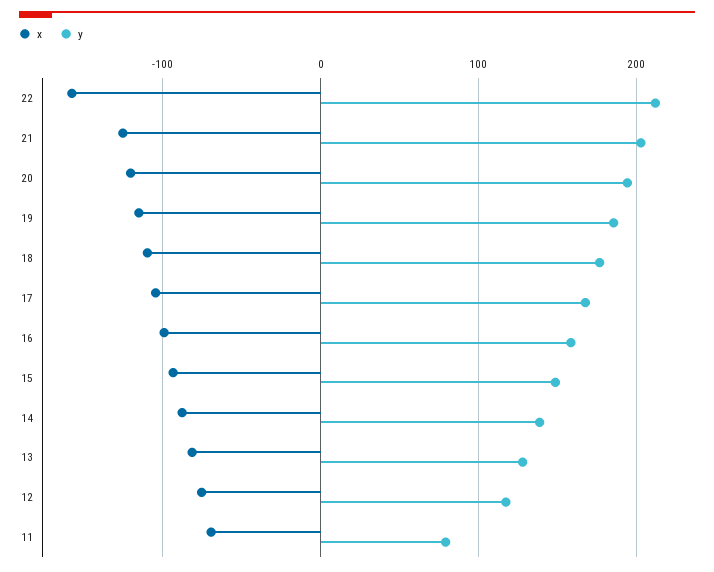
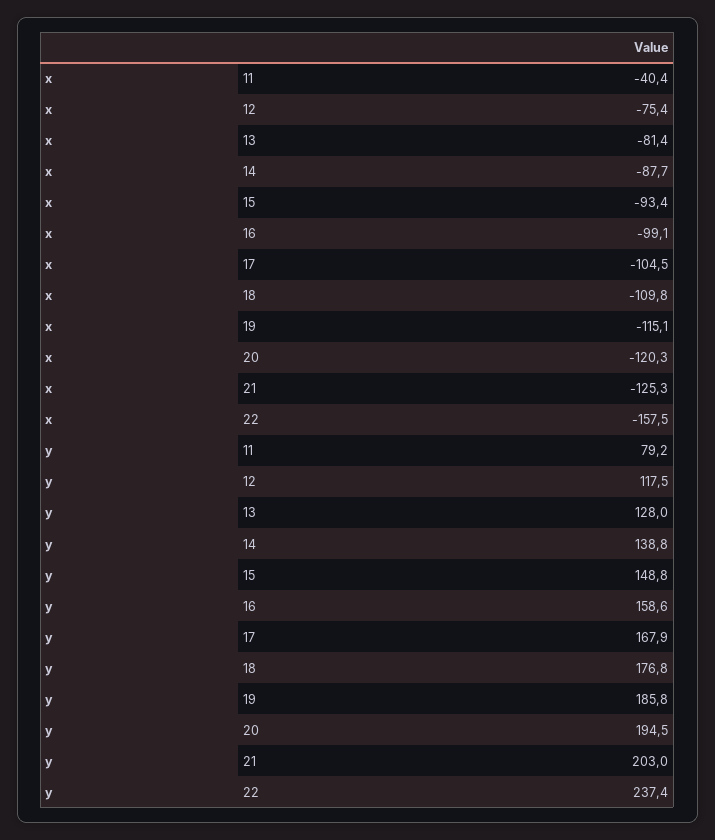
y, 22: 210 -> 237.4
x, 11: -70 -> -40.4

